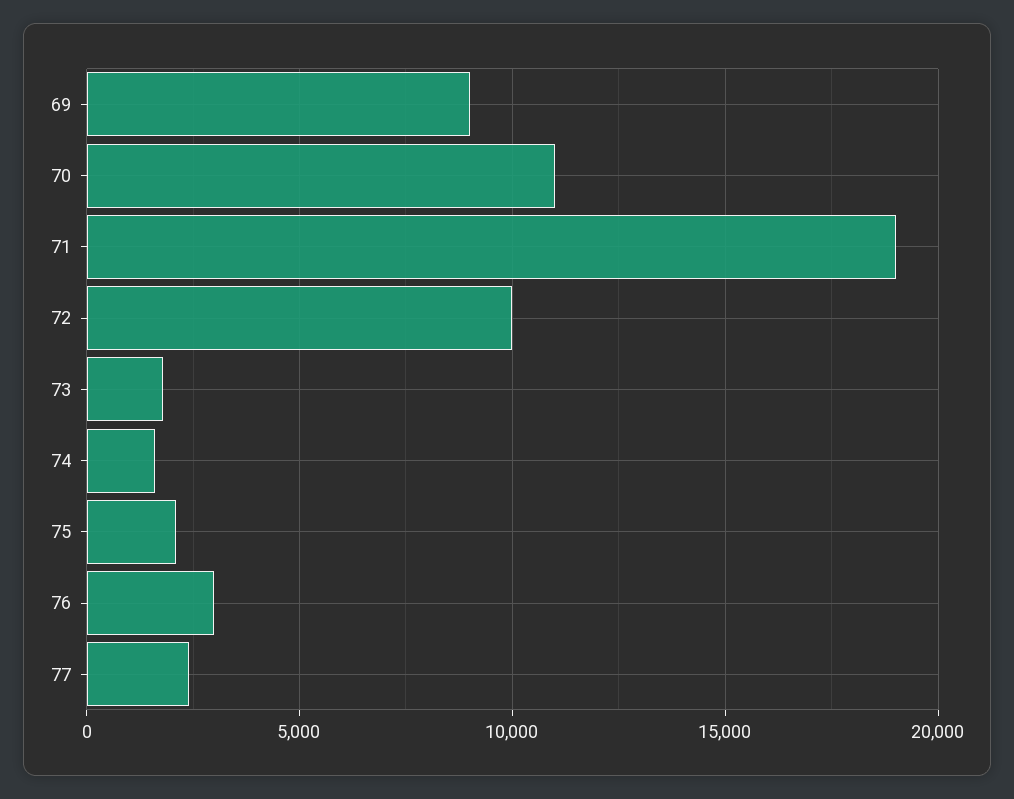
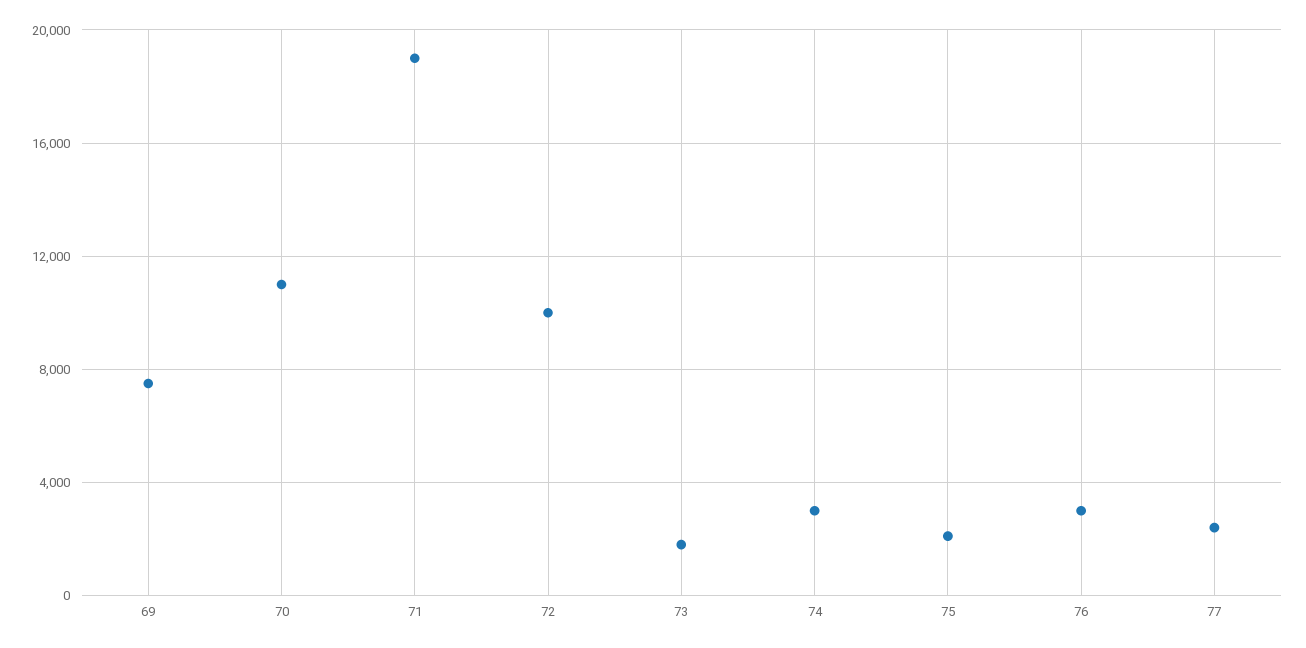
69: 9000 -> 7500
74: 1500 -> 3000

